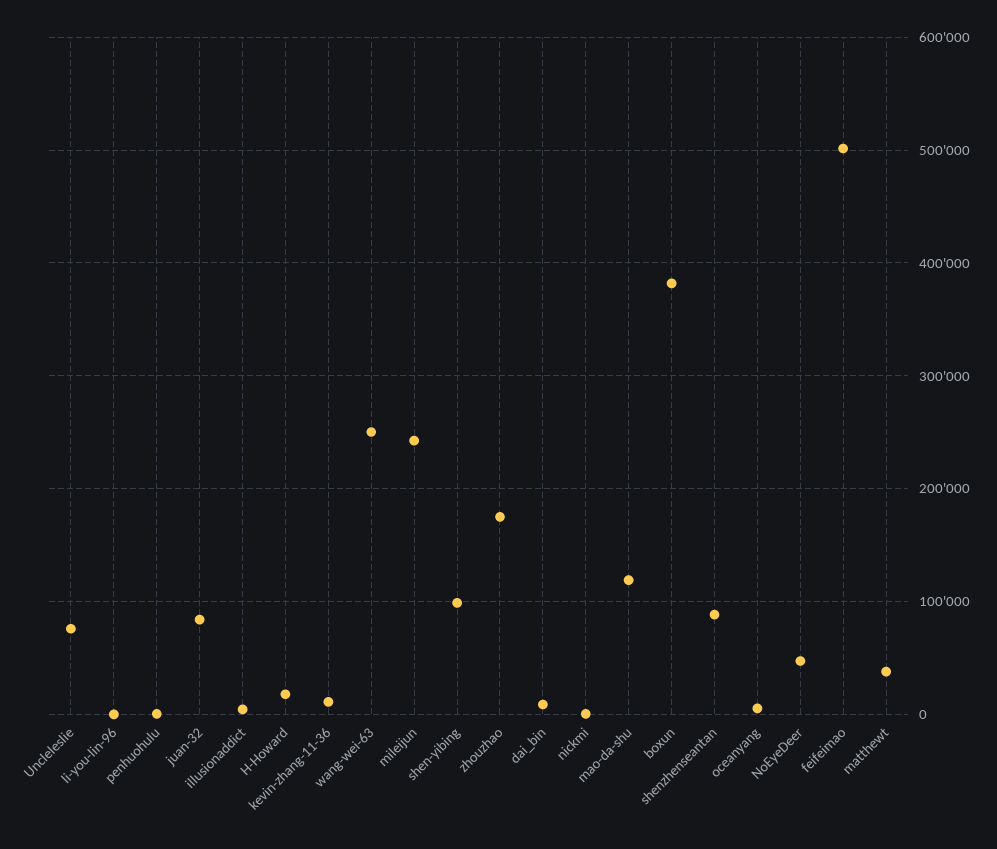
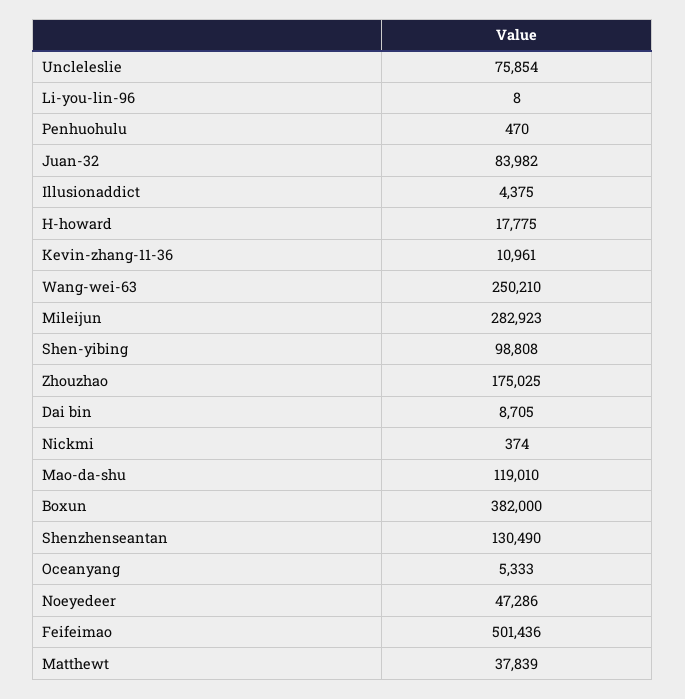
mileijun: 240000 -> 282923
shenzhenseantan: 90000 -> 130490

